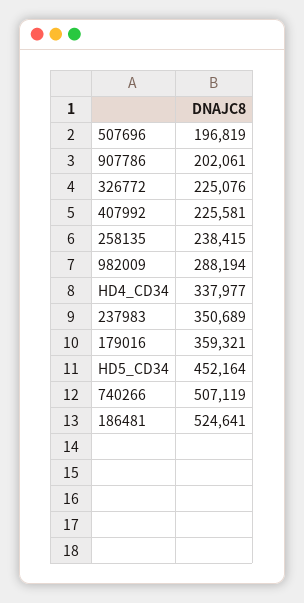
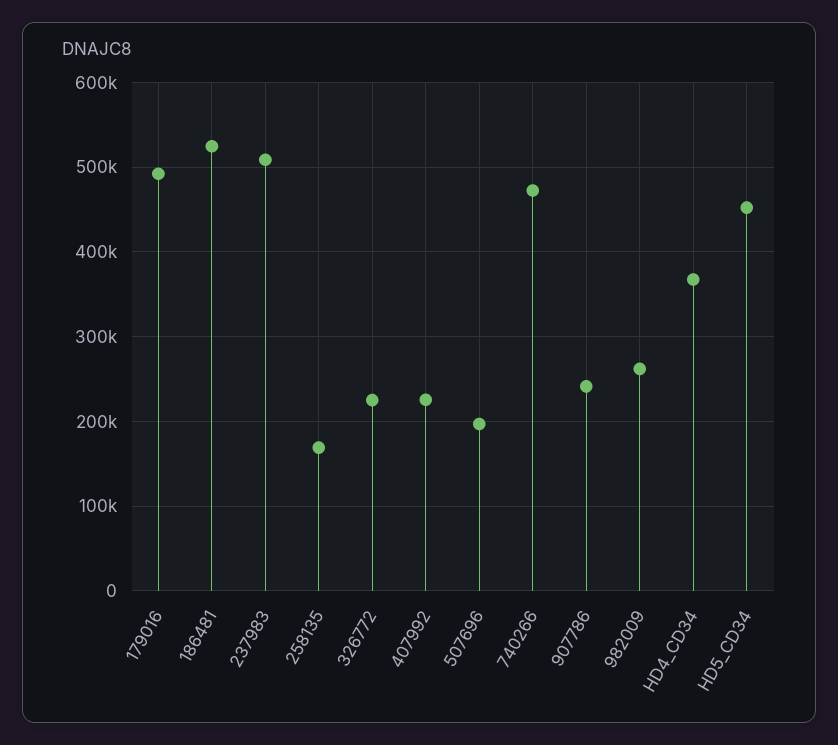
907786: 202061 -> 240000
258135: 238415 -> 170000
982009: 288194 -> 260000
HD4_CD34: 337977 -> 370000
237983: 350689 -> 510000
179016: 359321 -> 490000
740266: 507119 -> 470000

